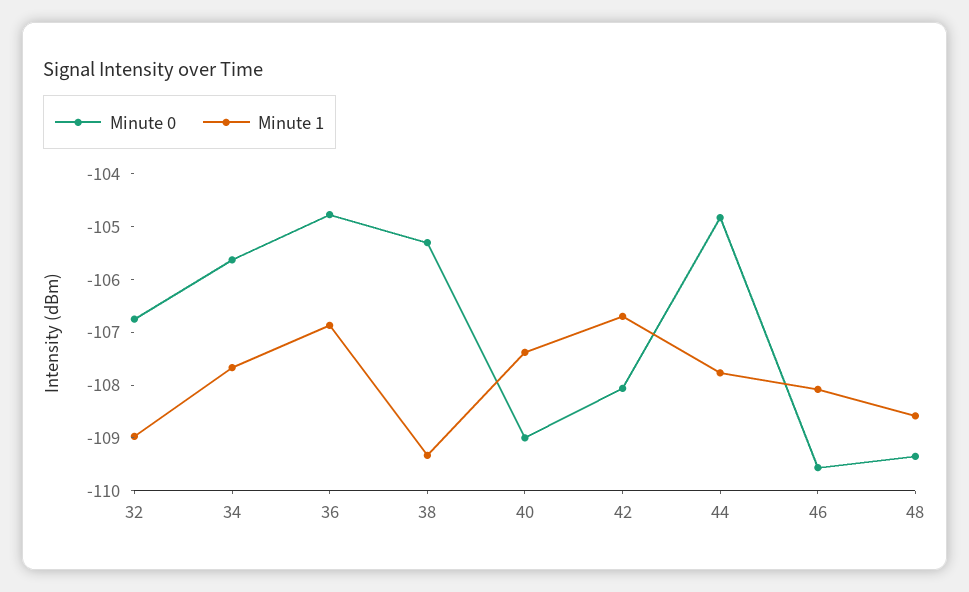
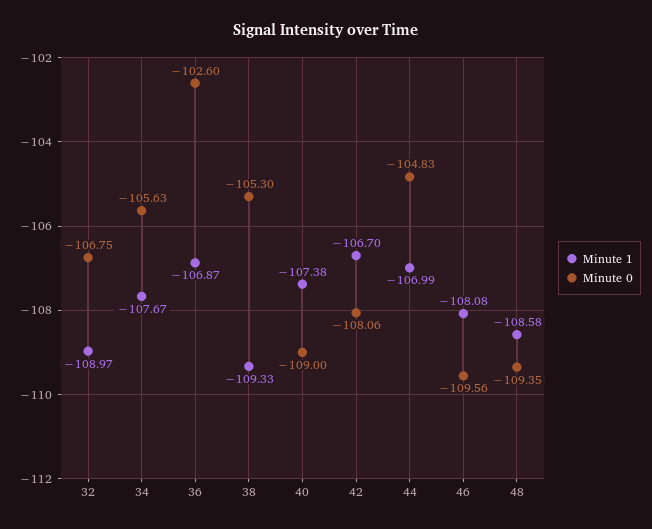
Minute 0, 36: -104.8 -> -102.6
Minute 1, 44: -107.8 -> -106.99

